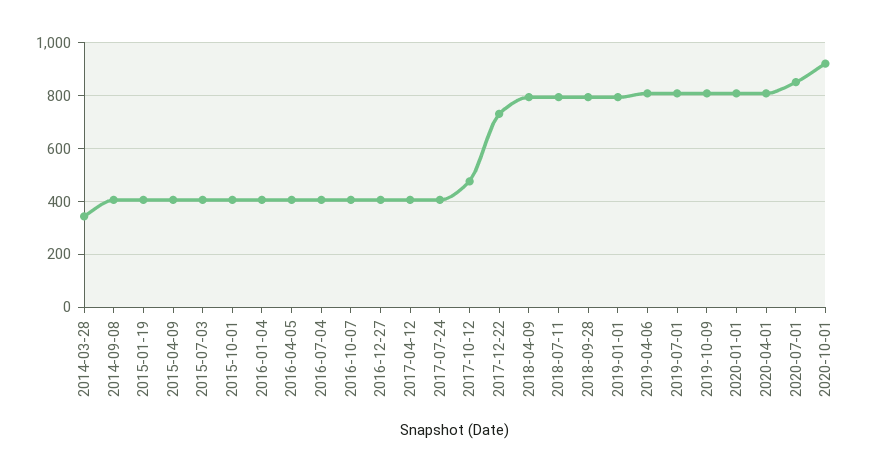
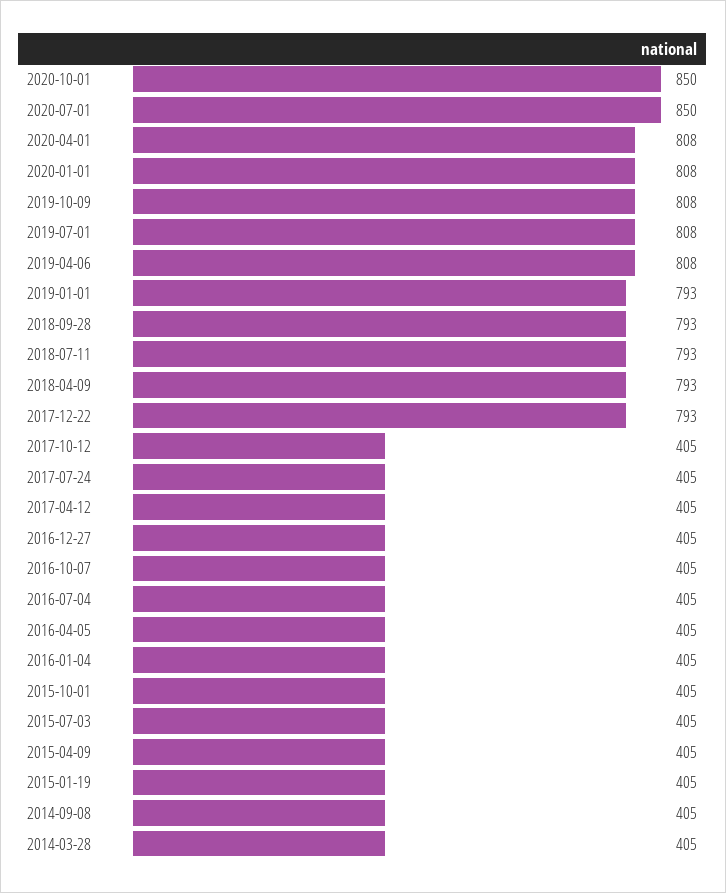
2014-03-28: 350 -> 405
2017-10-12: 475 -> 405
2017-12-22: 725 -> 793
2020-10-01: 925 -> 850

